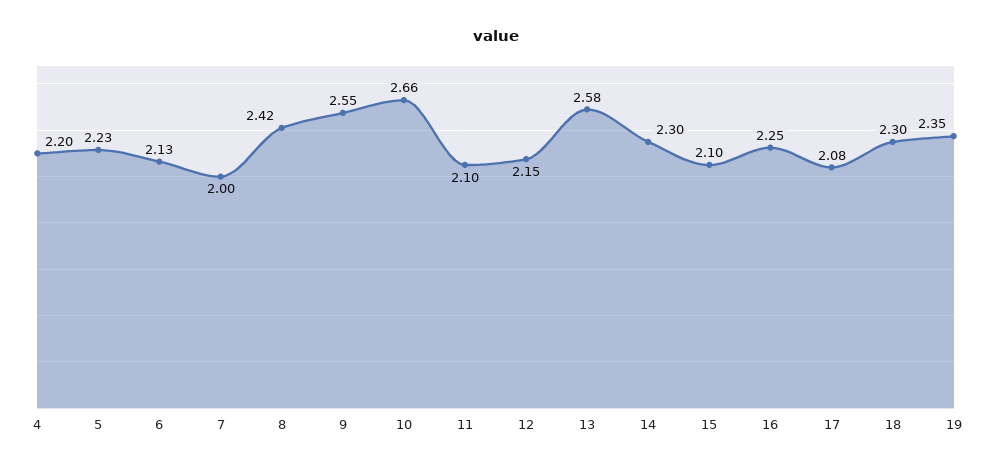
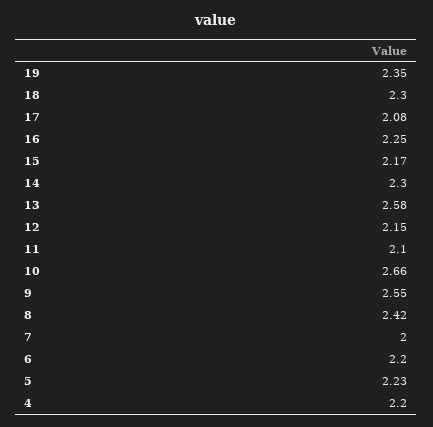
6: 2.13 -> 2.2
15: 2.1 -> 2.17

